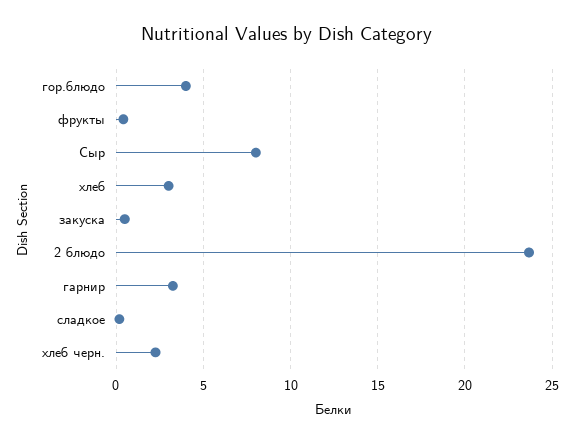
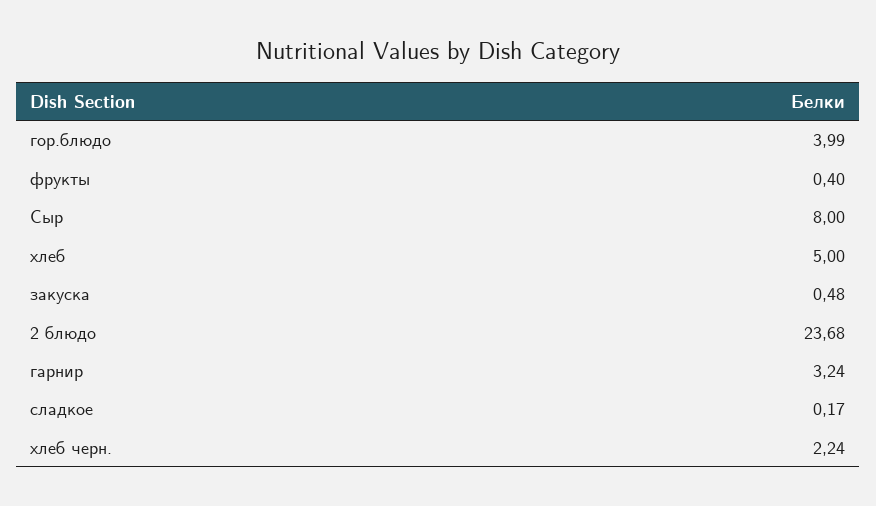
хлеб: 3 -> 5

